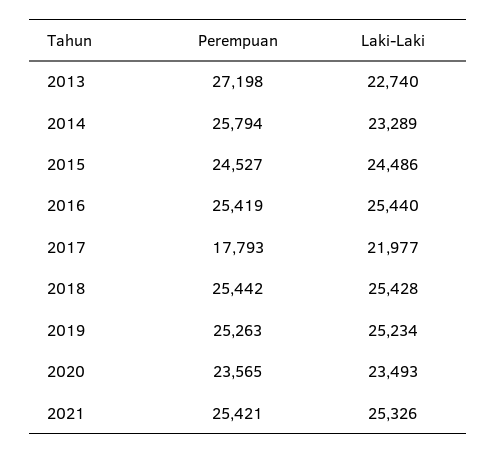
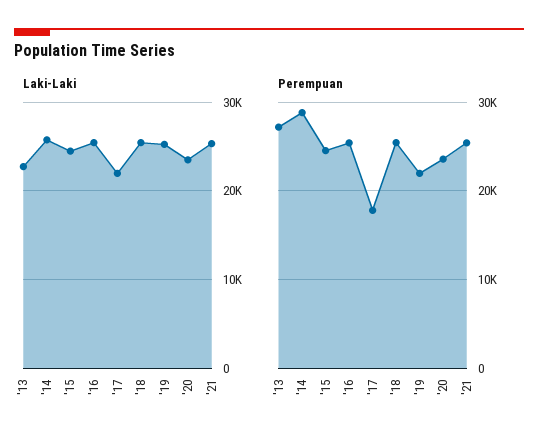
Perempuan, 2014: 25794 -> 29000
Laki-Laki, 2014: 23289 -> 26000
Perempuan, 2019: 25263 -> 22000

